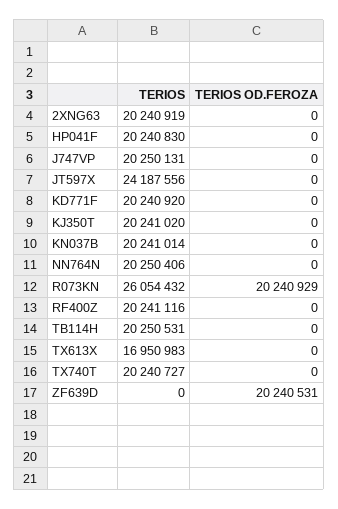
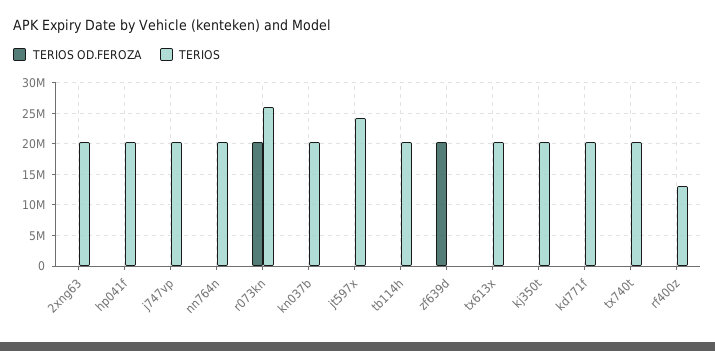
TERIOS, RF400Z: 20241116 -> 13000000
TERIOS, TX613X: 16950983 -> 20000000

